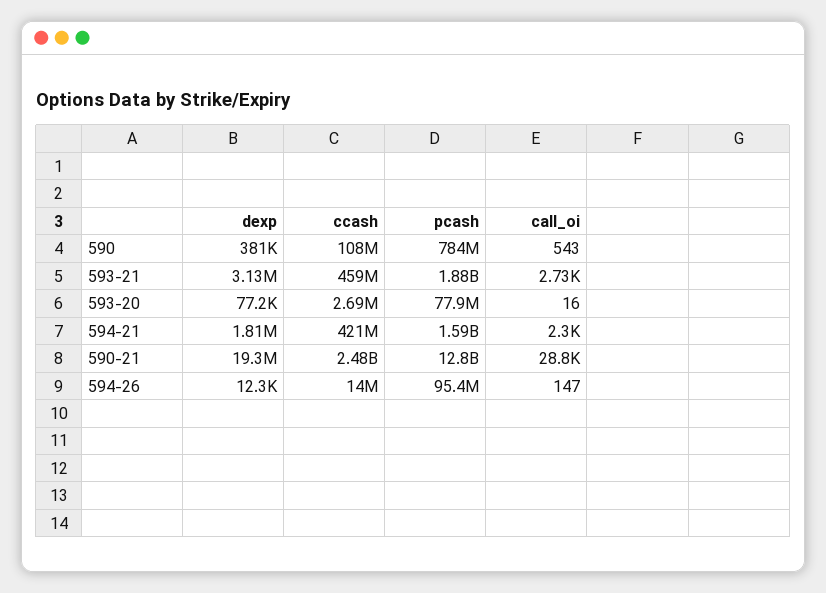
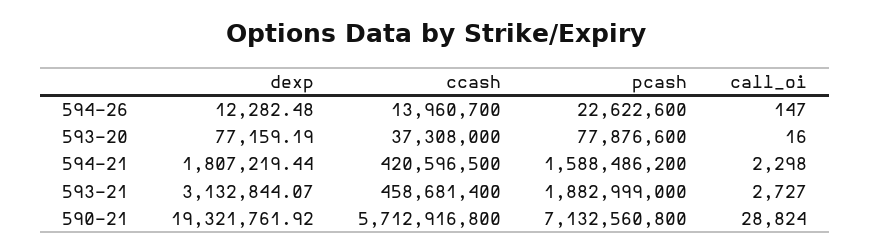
dexp, 590: 381000 -> none
ccash, 590: 108000000 -> none
pcash, 590: 784000000 -> none
call_oi, 590: 543 -> none
ccash, 593-20: 2690000 -> 37308000
ccash, 590-21: 2480000000 -> 5712916800
pcash, 590-21: 12800000000 -> 7132560800
pcash, 594-26: 95400000 -> 22622600

